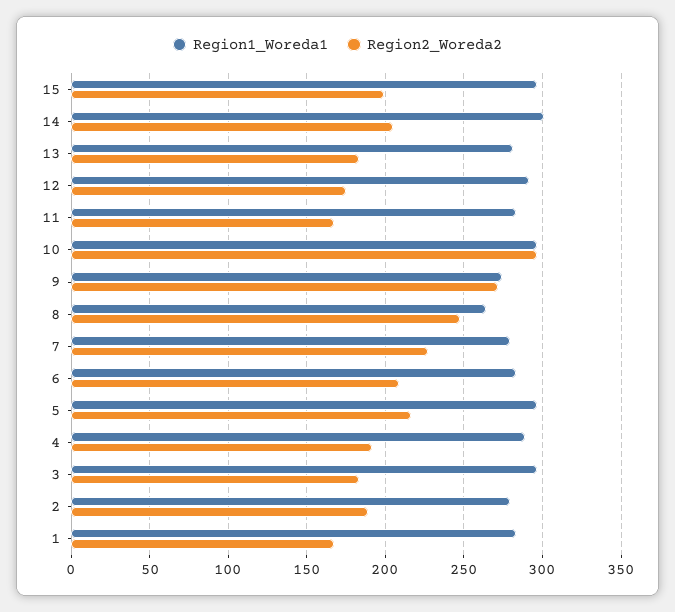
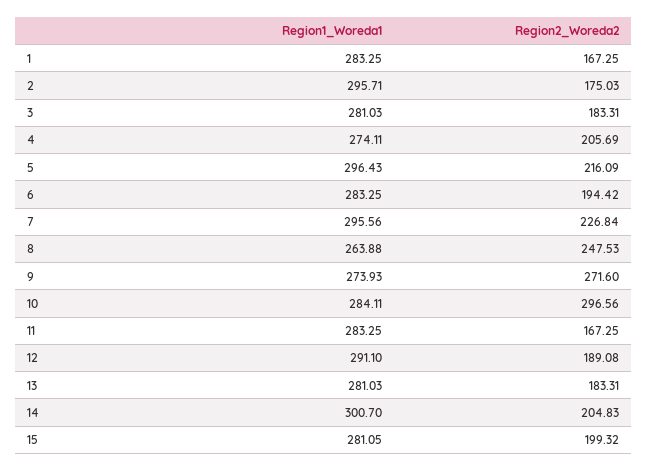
Region1_Woreda1, 15: 295 -> 281.05
Region2_Woreda2, 12: 175 -> 189.08
Region1_Woreda1, 10: 295 -> 284.11
Region1_Woreda1, 7: 280 -> 295.56
Region2_Woreda2, 6: 210 -> 194.42
Region1_Woreda1, 4: 290 -> 274.11
Region2_Woreda2, 4: 190 -> 205.69
Region1_Woreda1, 3: 295 -> 281.03
Region1_Woreda1, 2: 280 -> 295.71
Region2_Woreda2, 2: 190 -> 175.03

